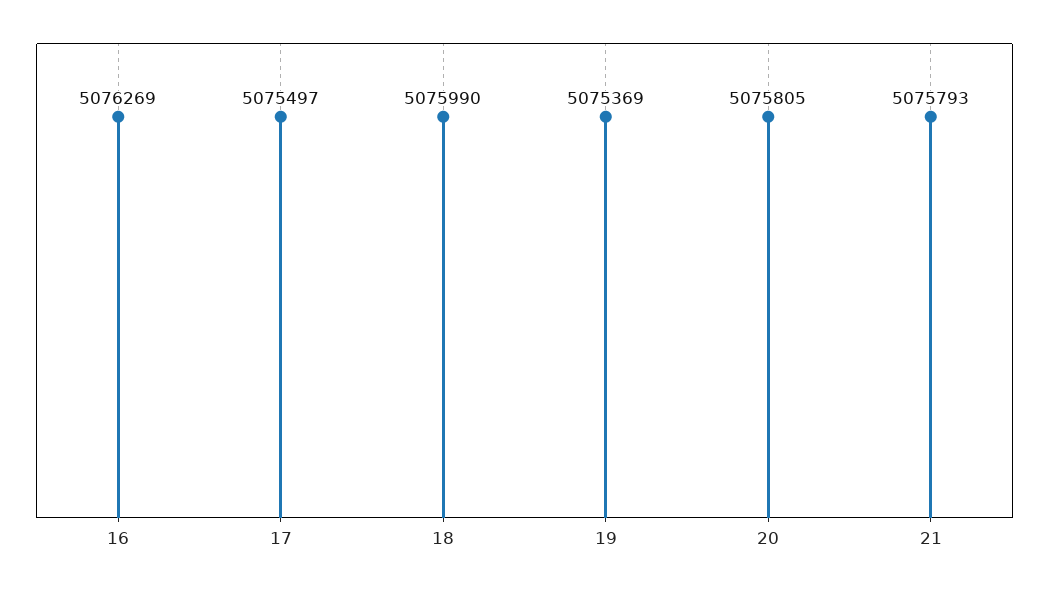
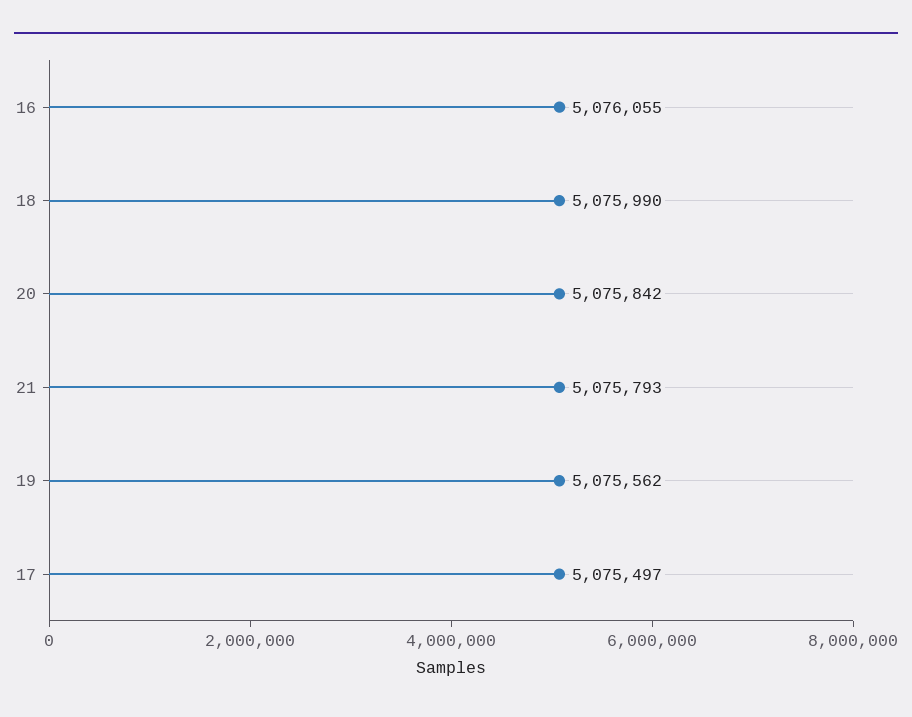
16: 5076269 -> 5076055
19: 5075369 -> 5075562
20: 5075805 -> 5075842

